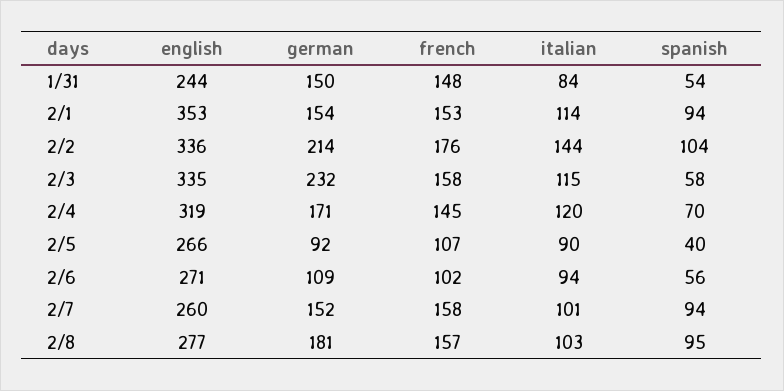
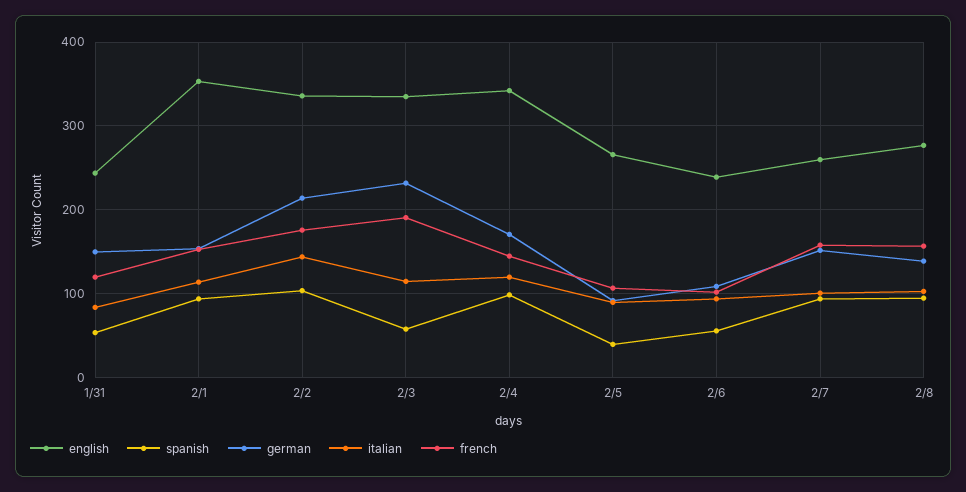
french, 1/31: 148 -> 120
french, 2/3: 158 -> 190
english, 2/4: 319 -> 340
spanish, 2/4: 70 -> 100
english, 2/6: 271 -> 240
german, 2/8: 181 -> 140

